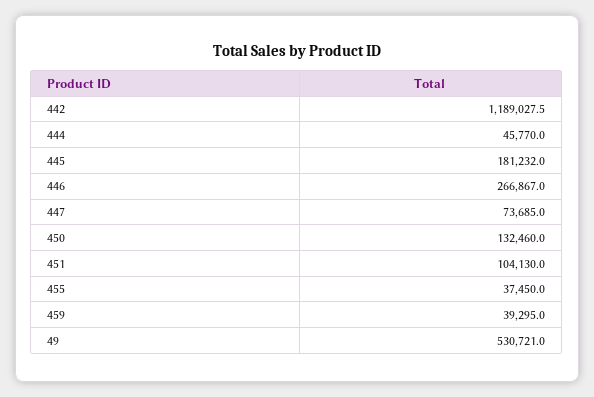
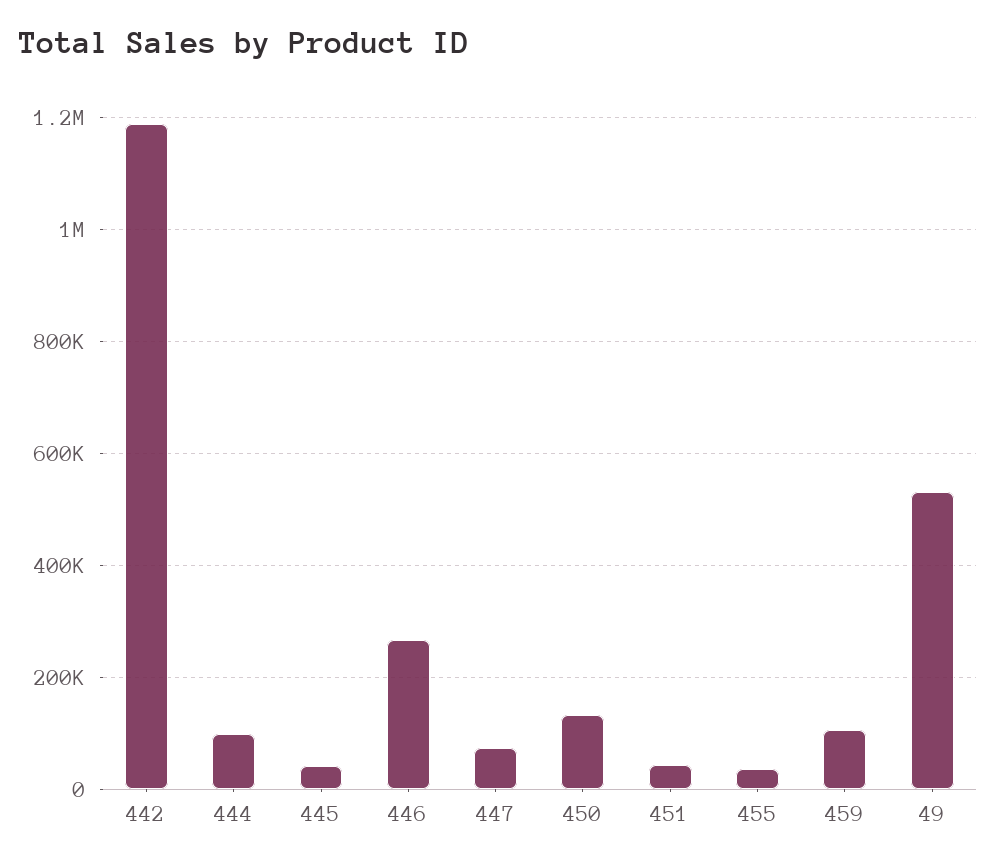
444: 45770 -> 100000
445: 181232 -> 40000
451: 104130 -> 40000
459: 39295 -> 100000

